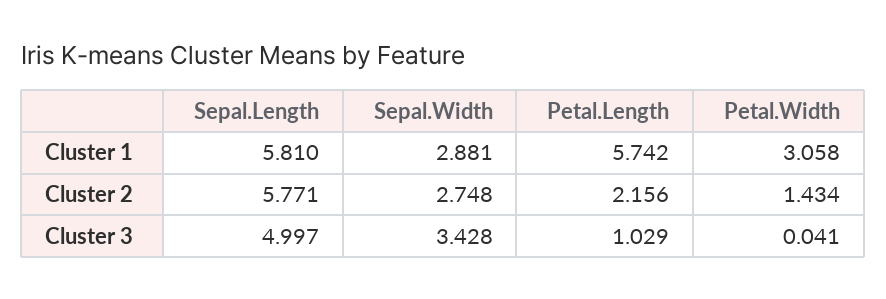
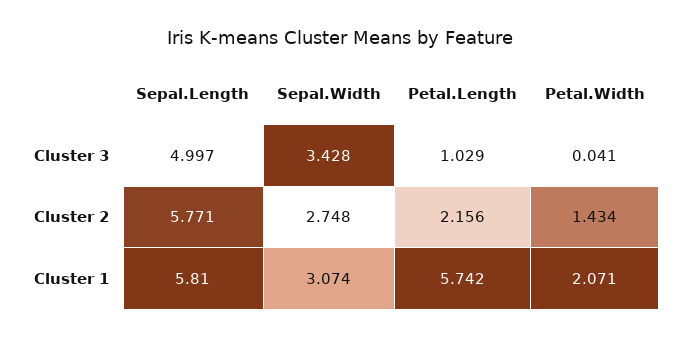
Sepal.Width, Cluster 1: 2.881 -> 3.074
Petal.Width, Cluster 1: 3.058 -> 2.071

